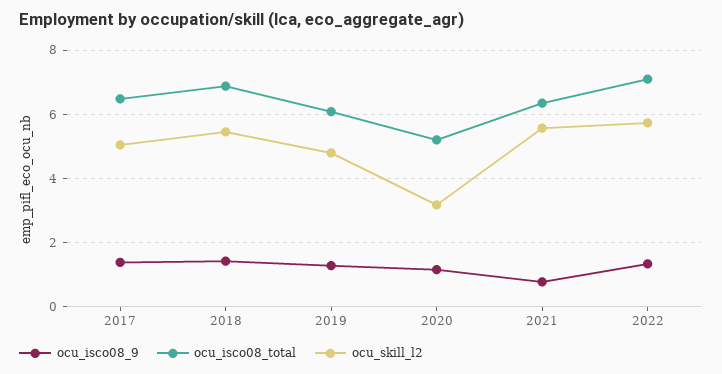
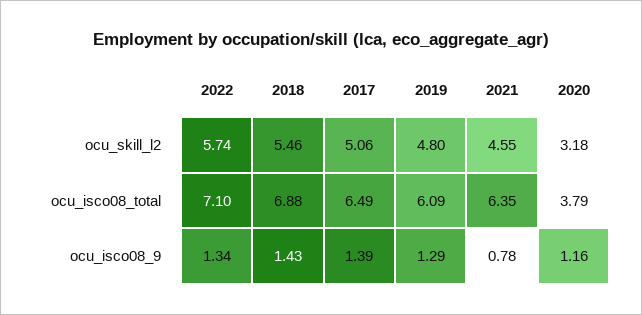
ocu_isco08_total, 2020: 5.2 -> 3.79
ocu_skill_l2, 2021: 5.6 -> 4.55

